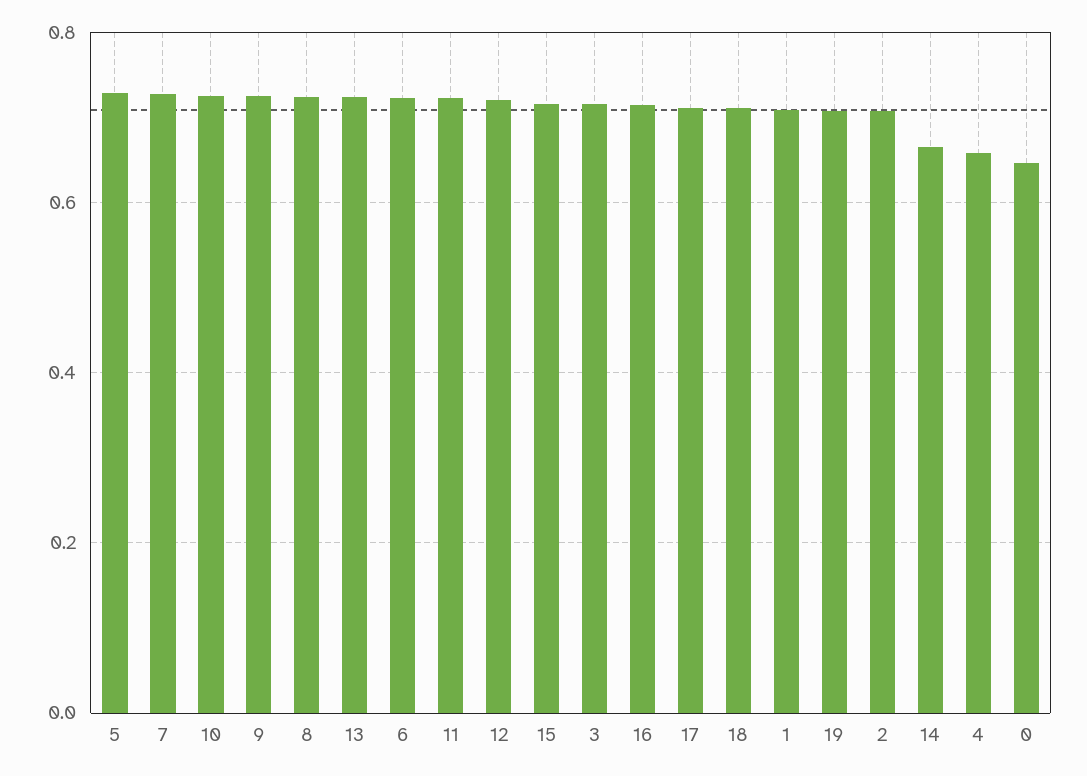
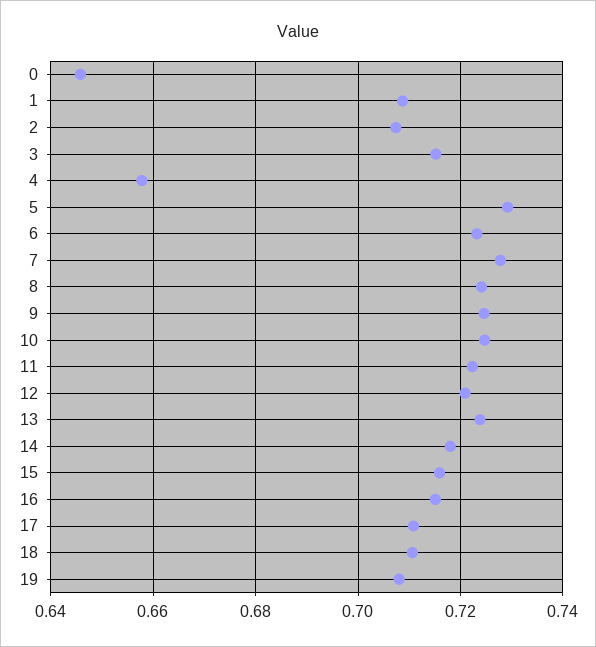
14: 0.66 -> 0.718

